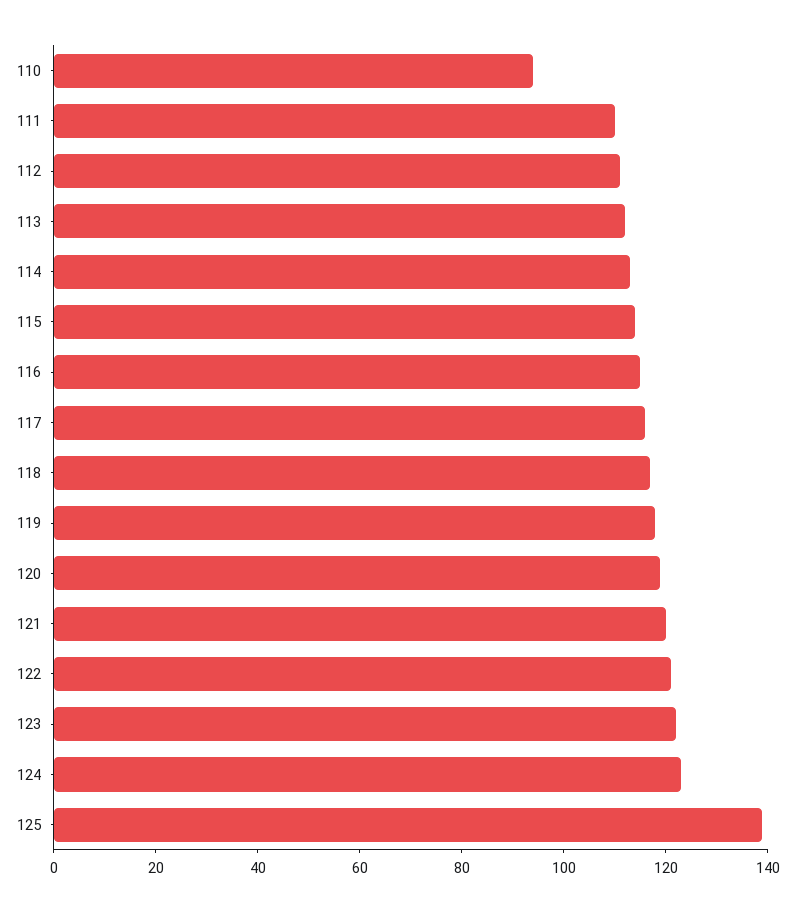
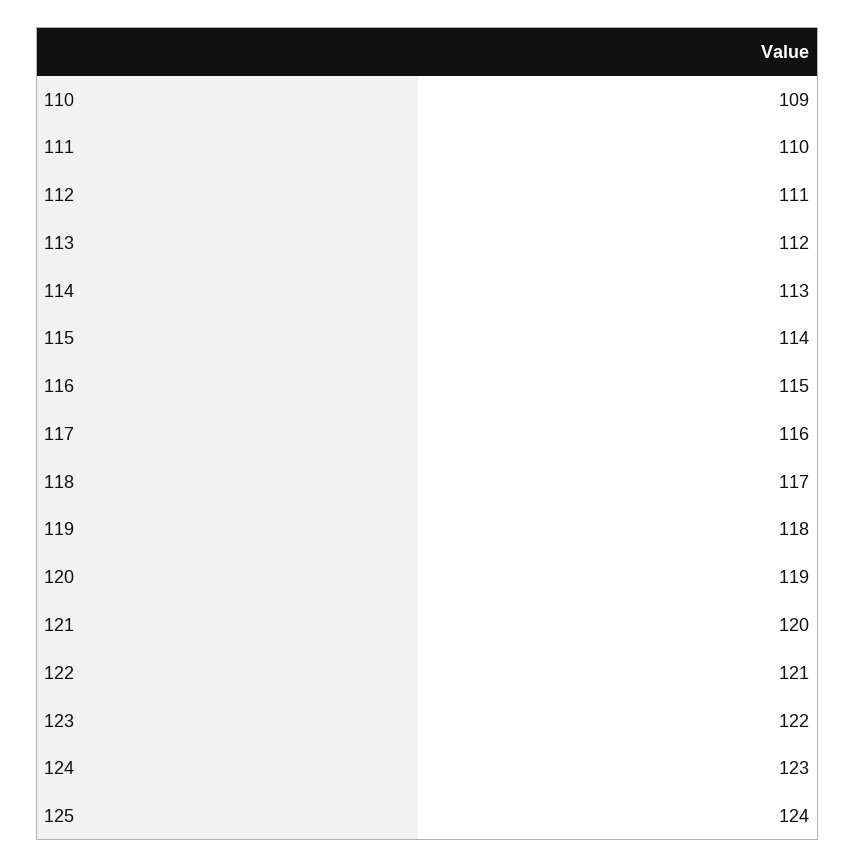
110: 95 -> 109
125: 140 -> 124

